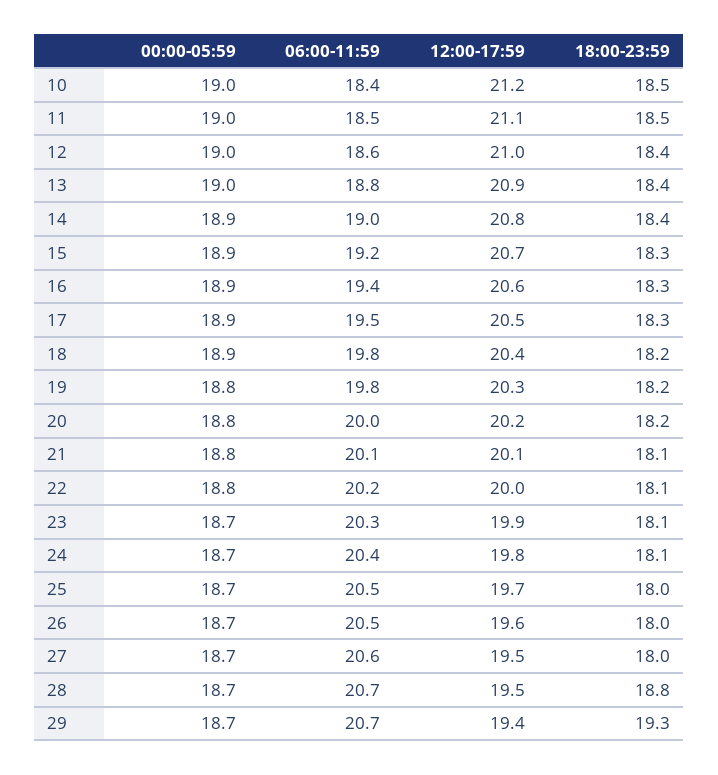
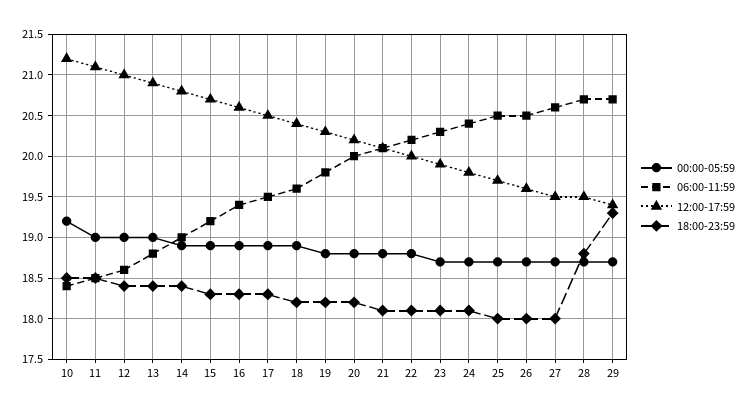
00:00-05:59, 10: 19 -> 19.2
06:00-11:59, 18: 19.8 -> 19.6

